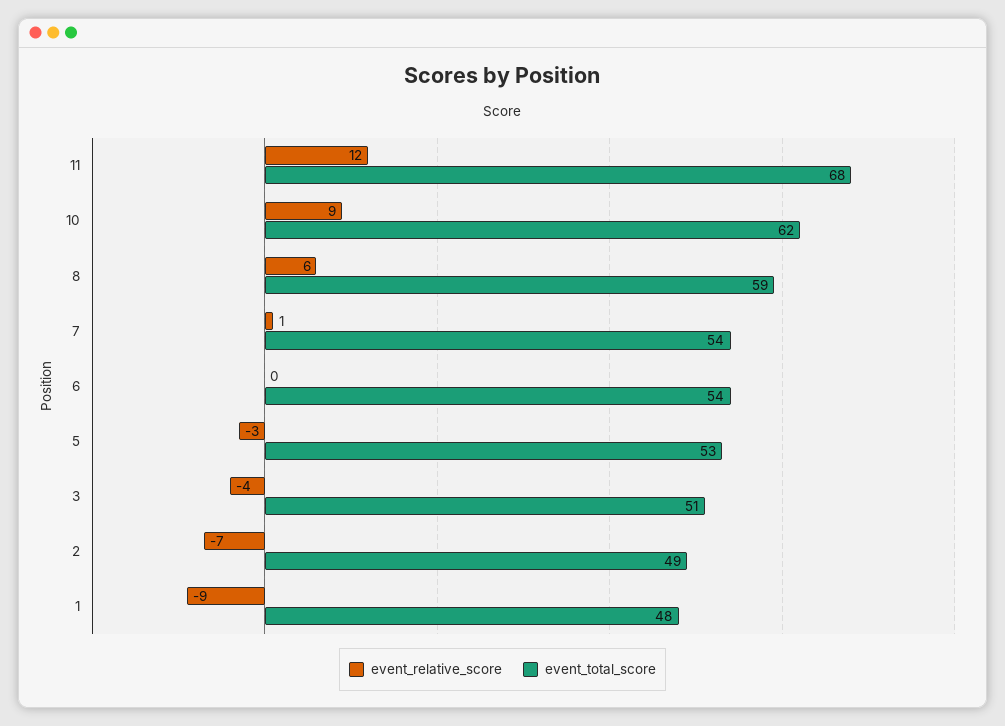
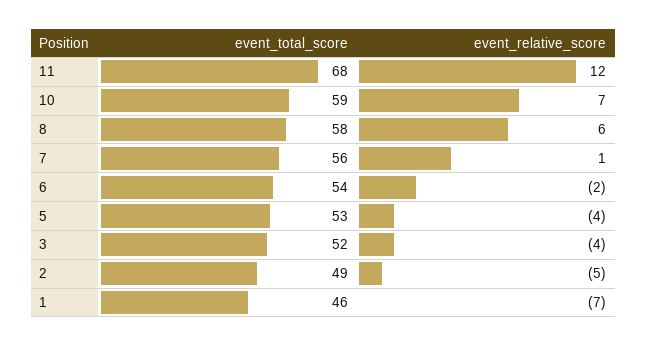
event_relative_score, 10: 9 -> 7
event_total_score, 10: 62 -> 59
event_total_score, 8: 59 -> 58
event_total_score, 7: 54 -> 56
event_relative_score, 6: 0 -> -2
event_relative_score, 5: -3 -> -4
event_total_score, 3: 51 -> 52
event_relative_score, 2: -7 -> -5
event_relative_score, 1: -9 -> -7
event_total_score, 1: 48 -> 46

